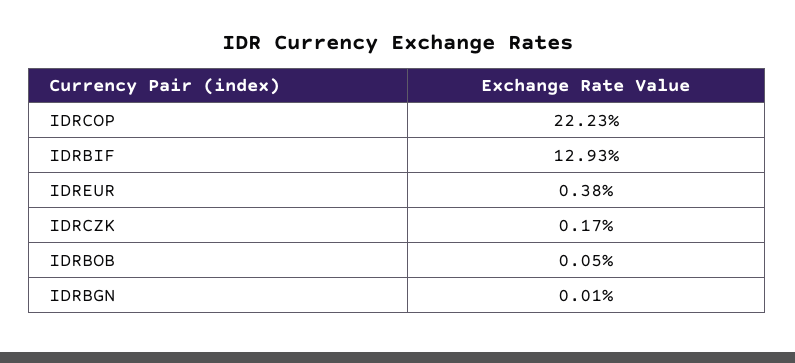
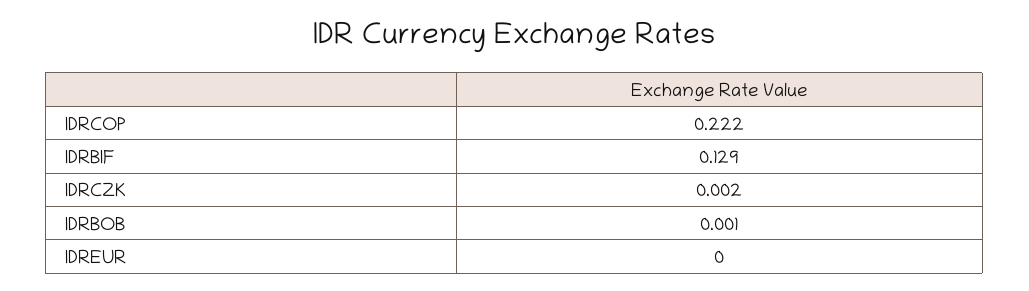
IDREUR: 0.0038 -> 0
IDRBGN: 0.0001 -> none

